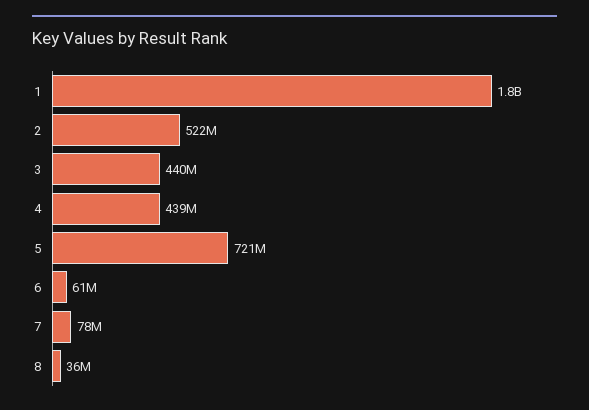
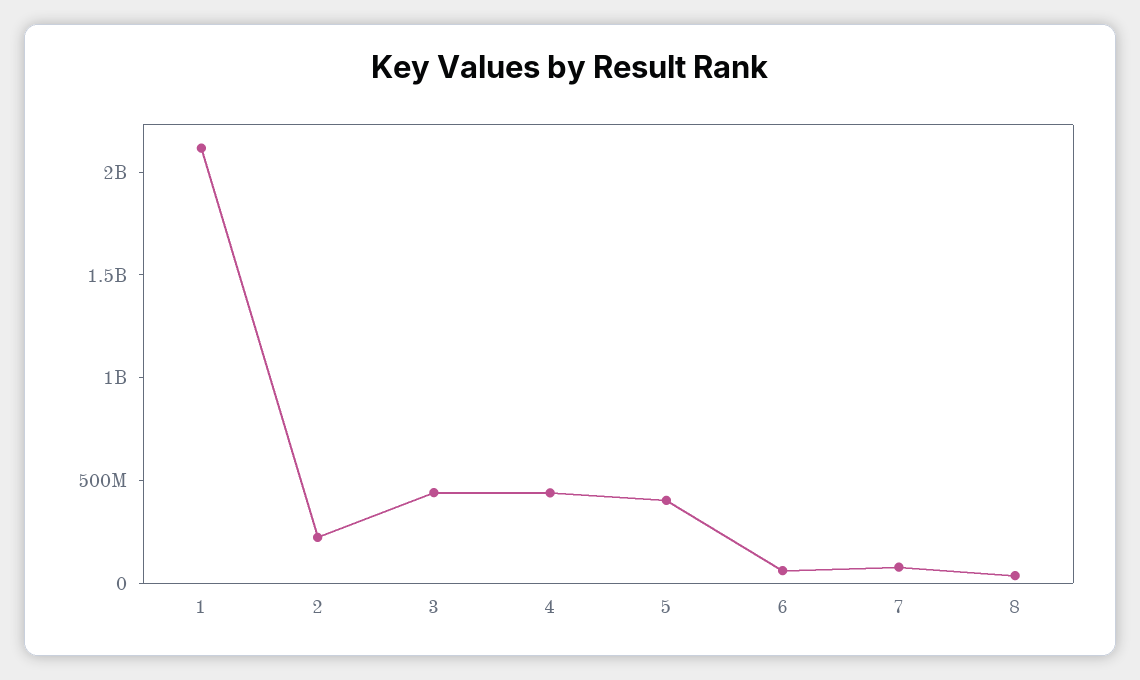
1: 1800000000 -> 2100000000
2: 522000000 -> 200000000
5: 721000000 -> 400000000

